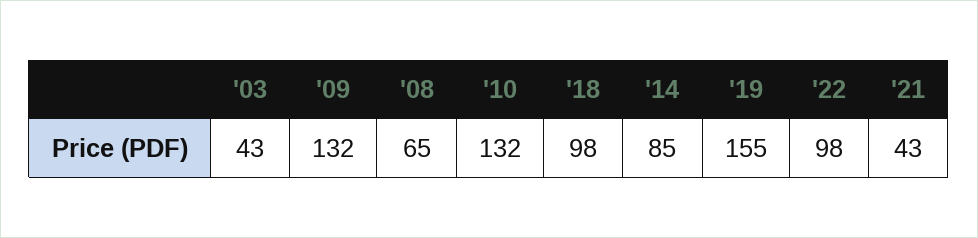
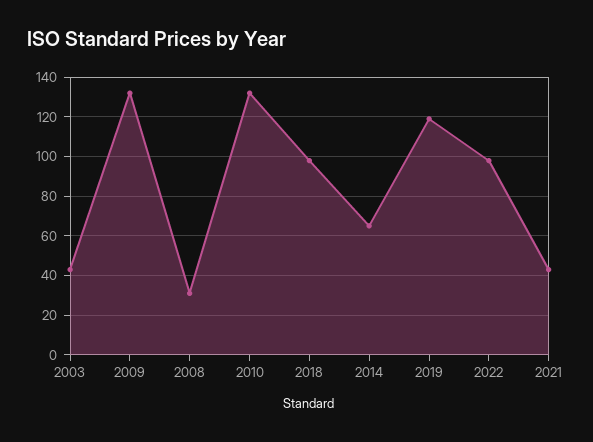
'08: 65 -> 30
'14: 85 -> 65
'19: 155 -> 120

